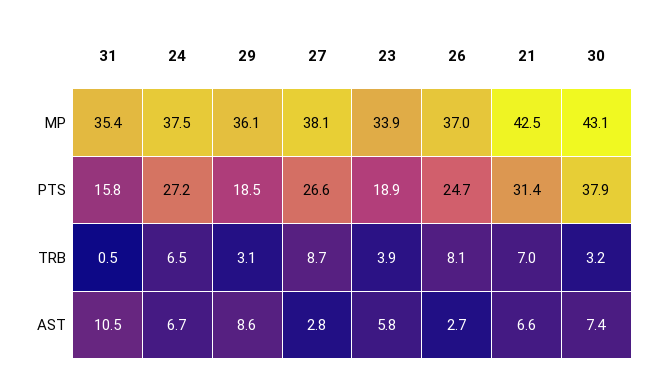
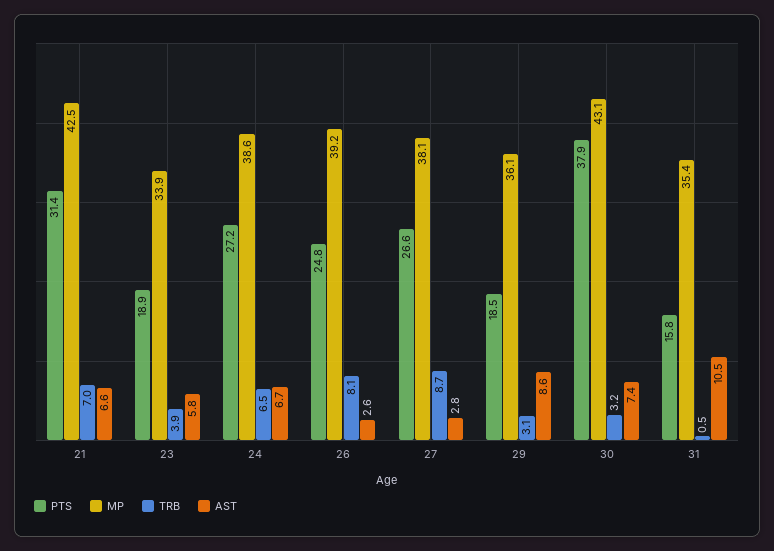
MP, 24: 37.5 -> 38.6
MP, 26: 37 -> 39.2
PTS, 26: 24.7 -> 24.8
AST, 26: 2.7 -> 2.6

